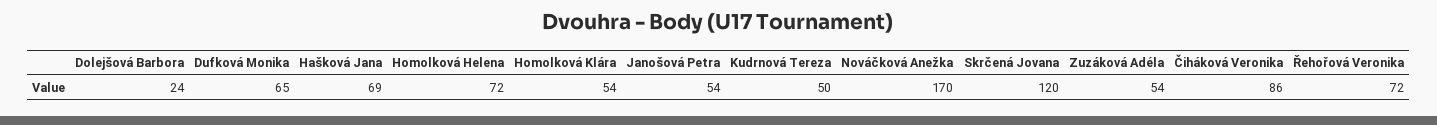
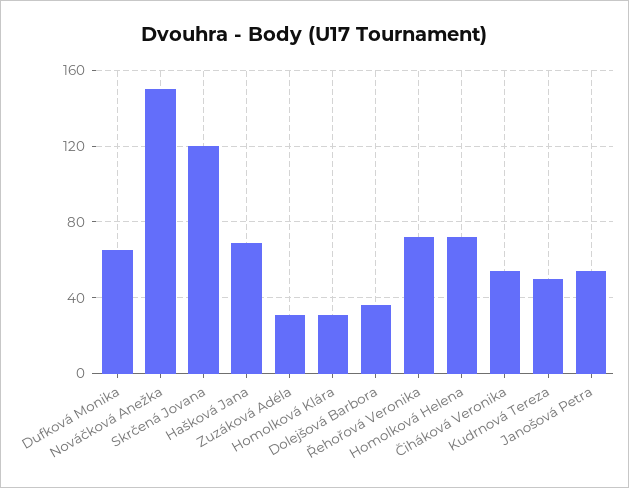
Dolejšová Barbora: 24 -> 35
Homolková Klára: 54 -> 30
Nováčková Anežka: 170 -> 150
Zuzáková Adéla: 54 -> 30
Čiháková Veronika: 86 -> 55

